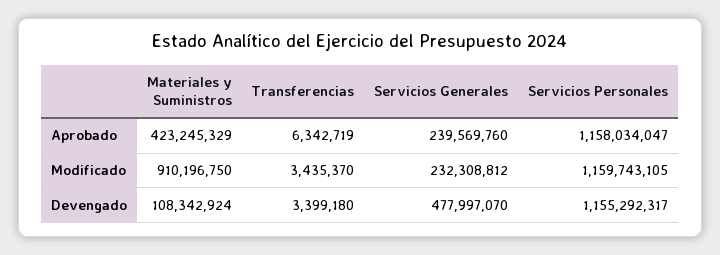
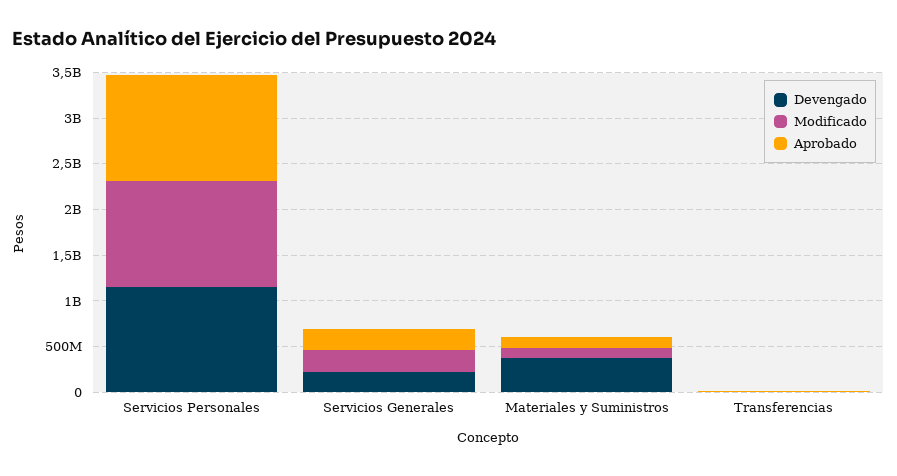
Aprobado, Materiales y Suministros: 423245329 -> 100000000
Modificado, Materiales y Suministros: 910196750 -> 100000000
Devengado, Materiales y Suministros: 108342924 -> 400000000
Devengado, Servicios Generales: 477997070 -> 200000000

